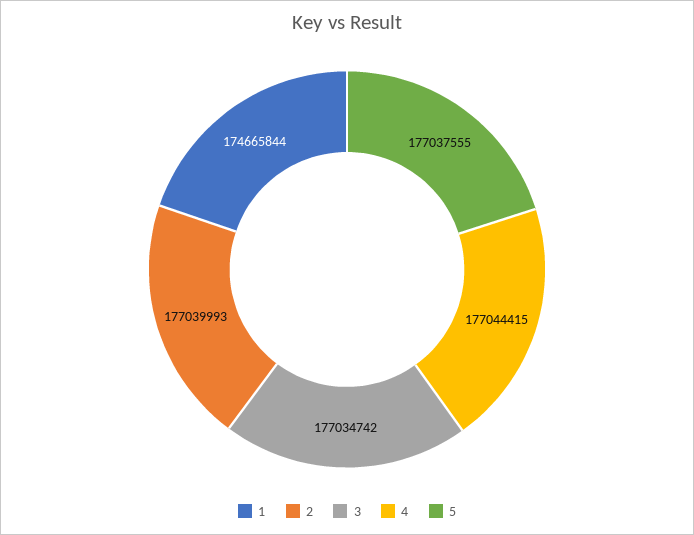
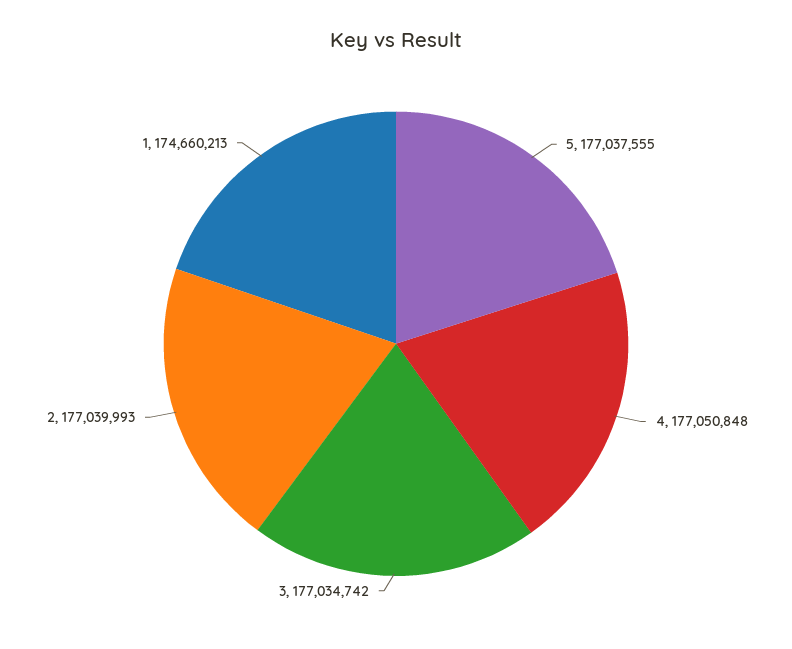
1: 174665844 -> 174660213
4: 177044415 -> 177050848

